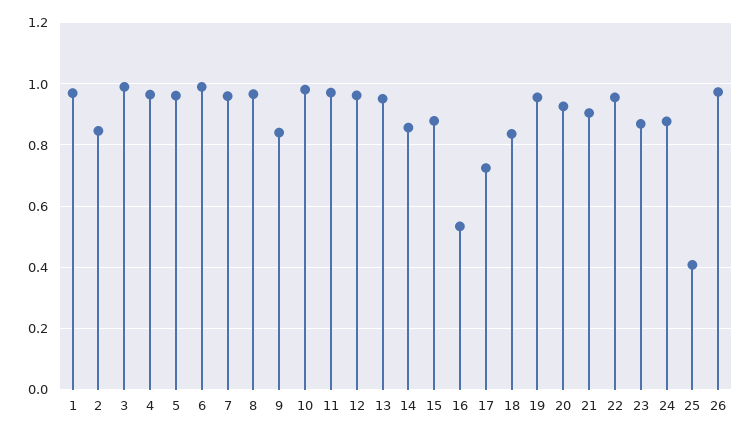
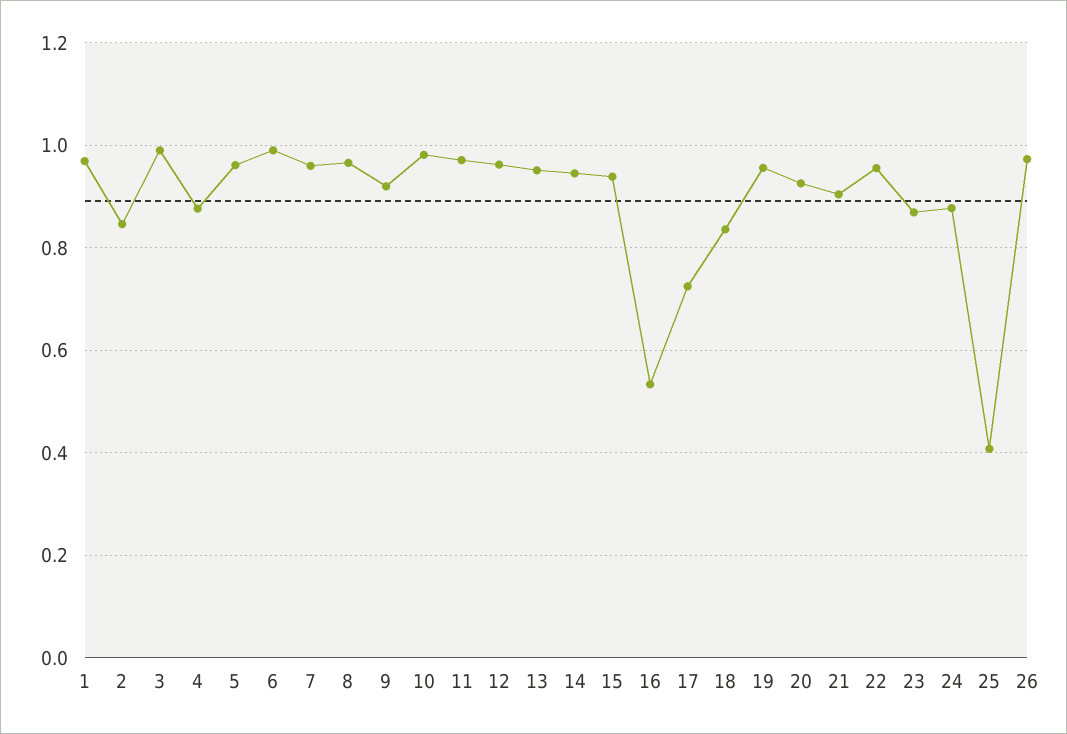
4: 0.96 -> 0.88
9: 0.84 -> 0.92
14: 0.86 -> 0.94
15: 0.88 -> 0.94

